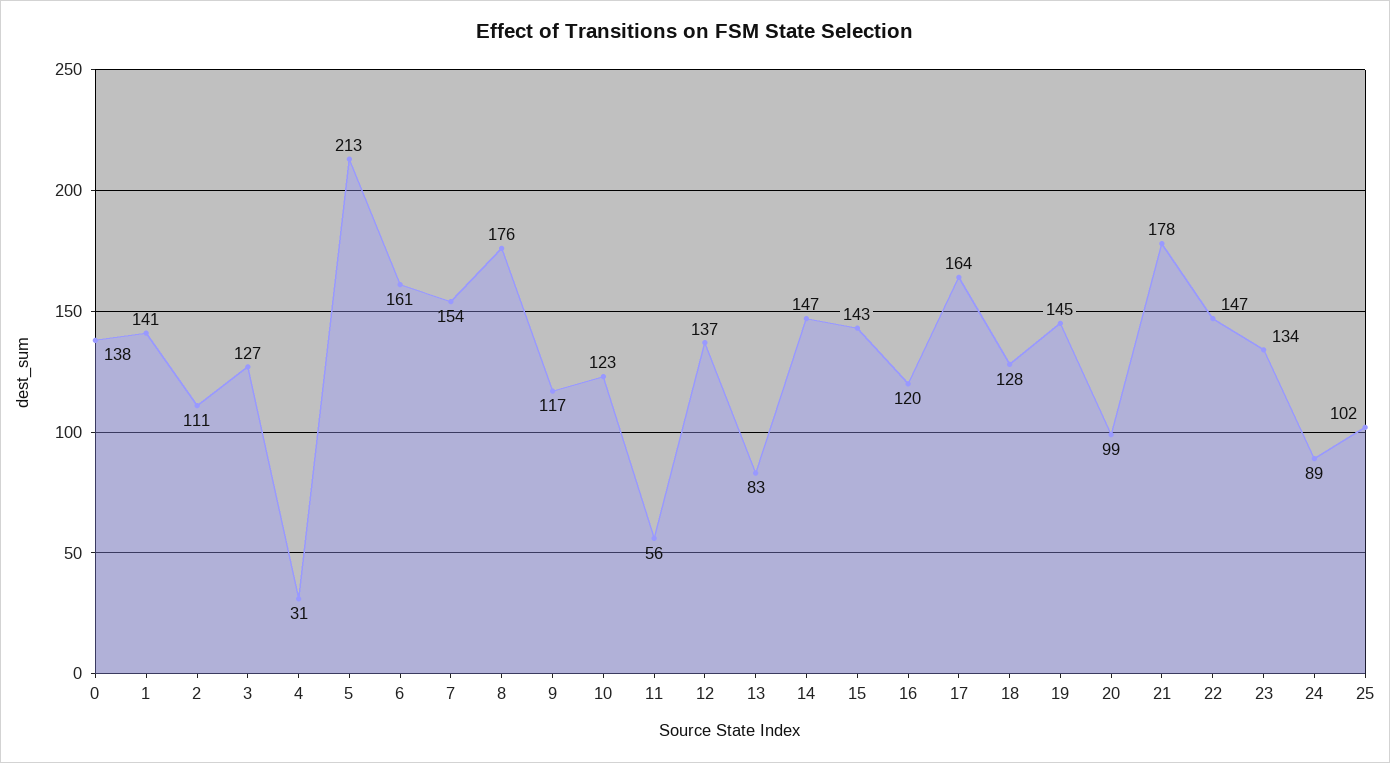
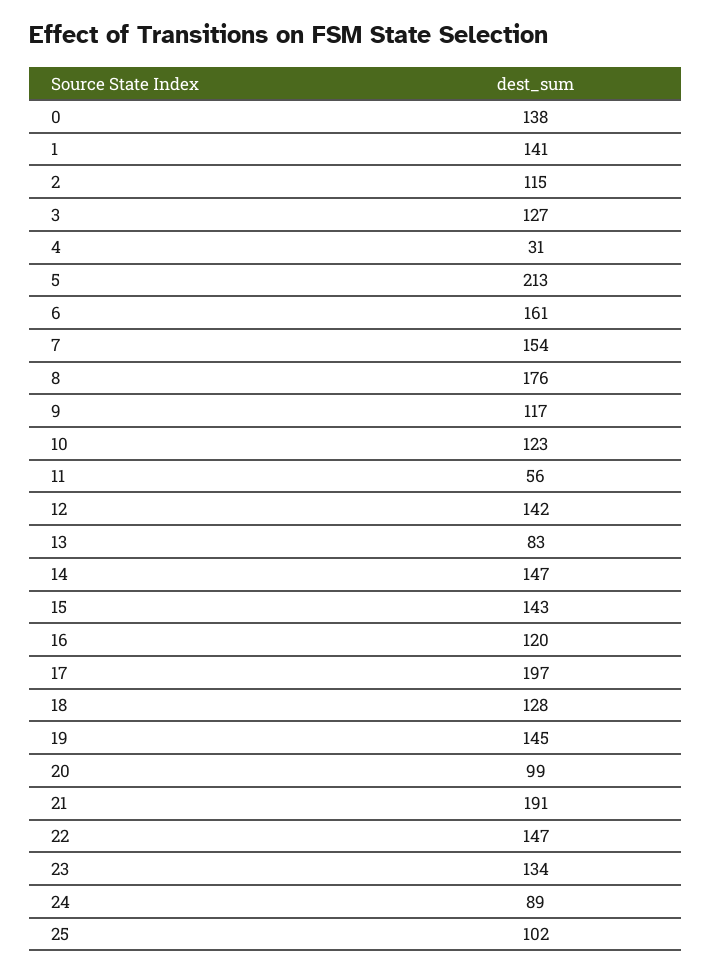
2: 111 -> 115
12: 137 -> 142
17: 164 -> 197
21: 178 -> 191

